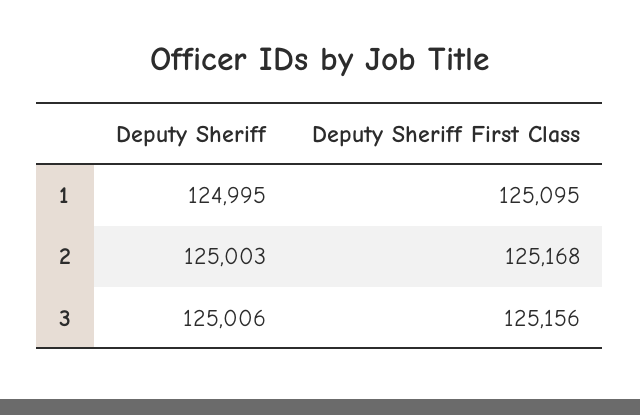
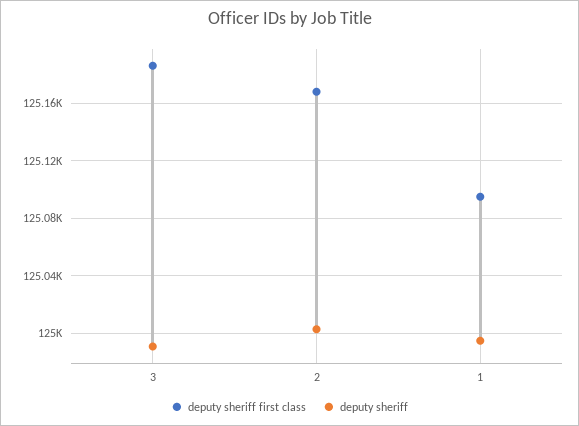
Deputy Sheriff, 3: 125006 -> 124990
Deputy Sheriff First Class, 3: 125156 -> 125185

